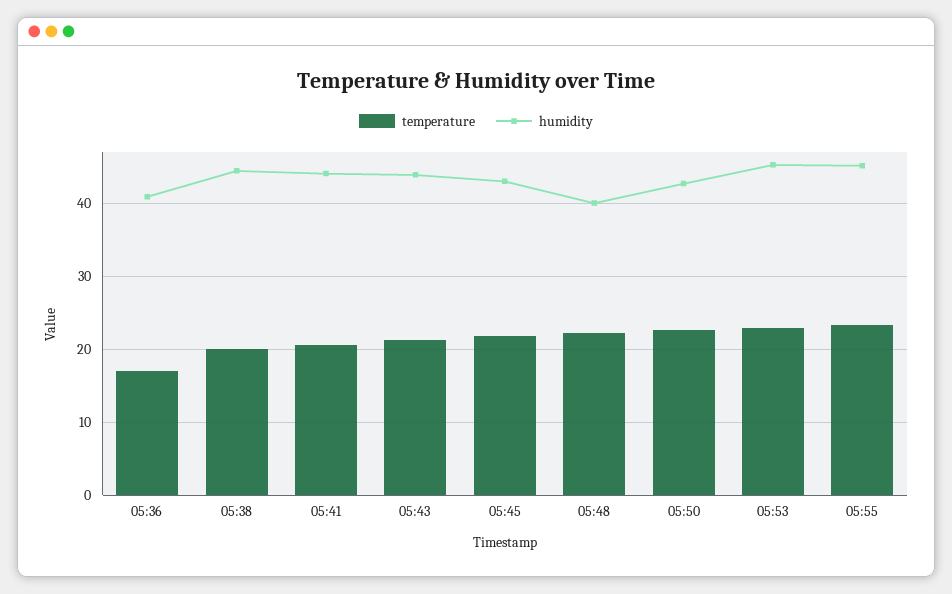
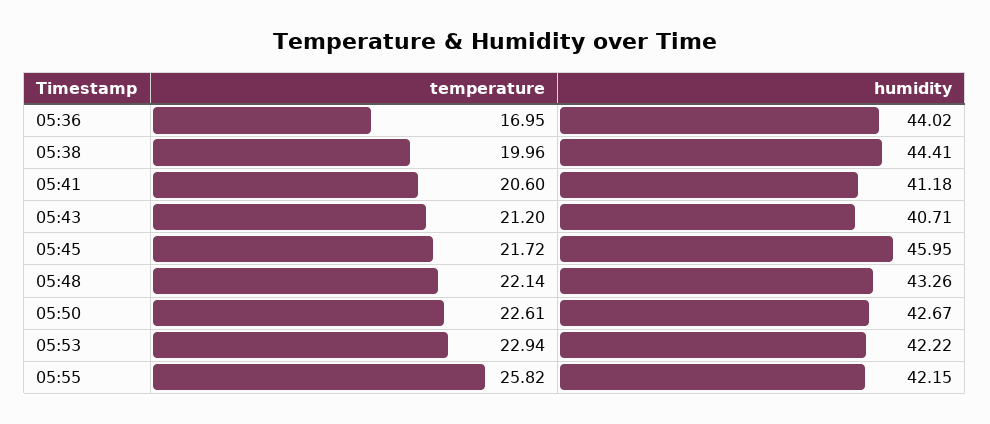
humidity, 05:36: 41 -> 44.02
humidity, 05:41: 44 -> 41.18
humidity, 05:43: 44 -> 40.71
humidity, 05:45: 43 -> 45.95
humidity, 05:48: 40 -> 43.26
humidity, 05:53: 45 -> 42.22
temperature, 05:55: 23 -> 25.82
humidity, 05:55: 45 -> 42.15

